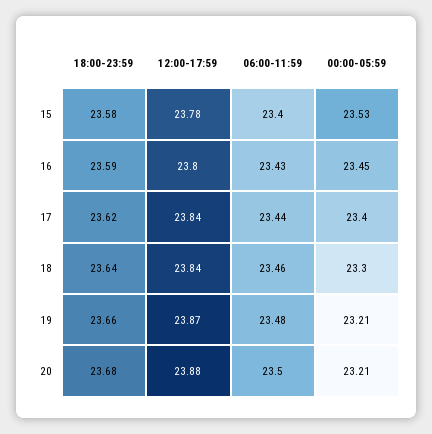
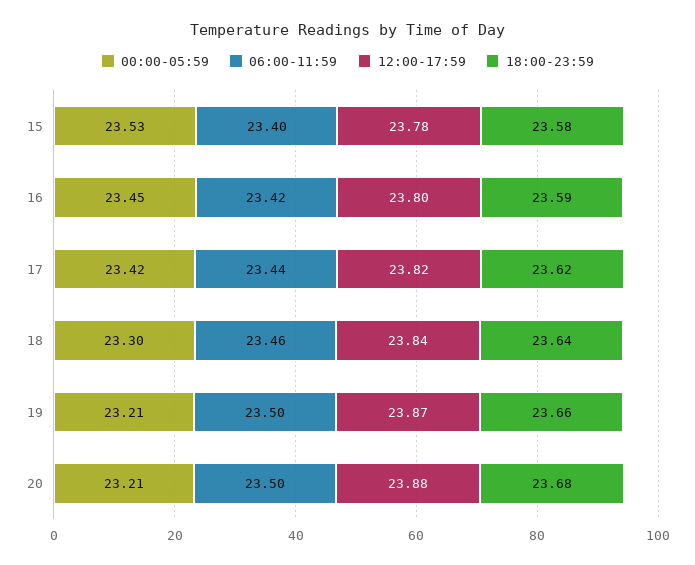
06:00-11:59, 16: 23.43 -> 23.42
12:00-17:59, 17: 23.84 -> 23.82
00:00-05:59, 17: 23.4 -> 23.42
06:00-11:59, 19: 23.48 -> 23.5

